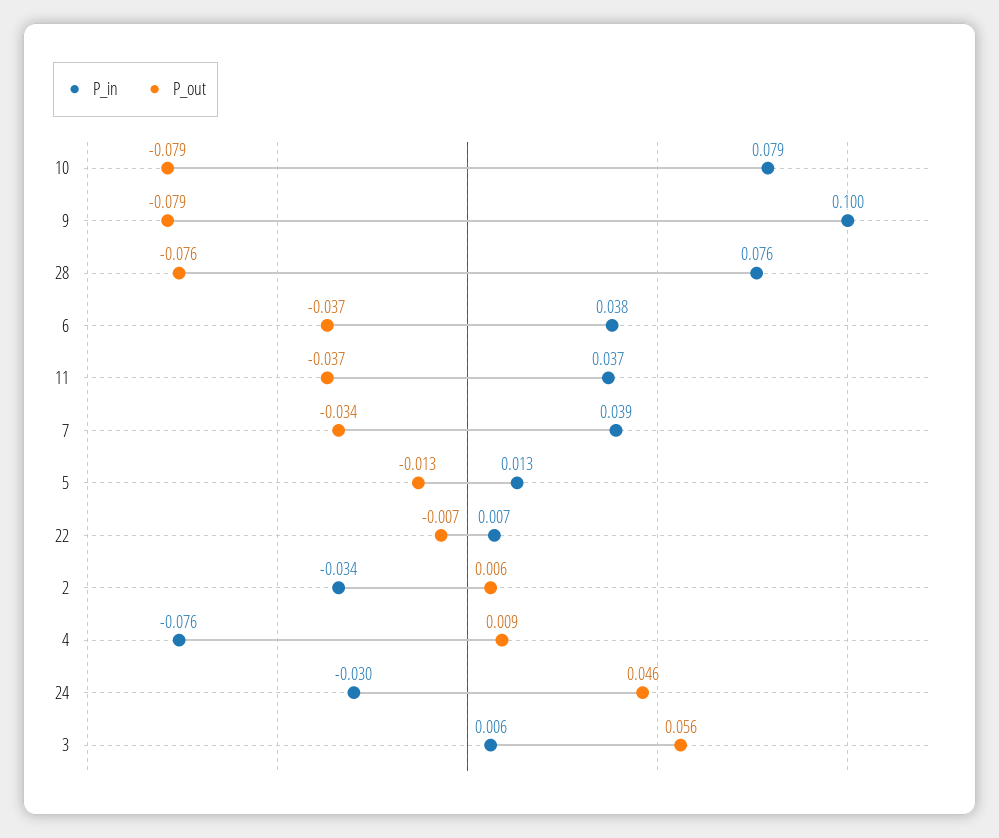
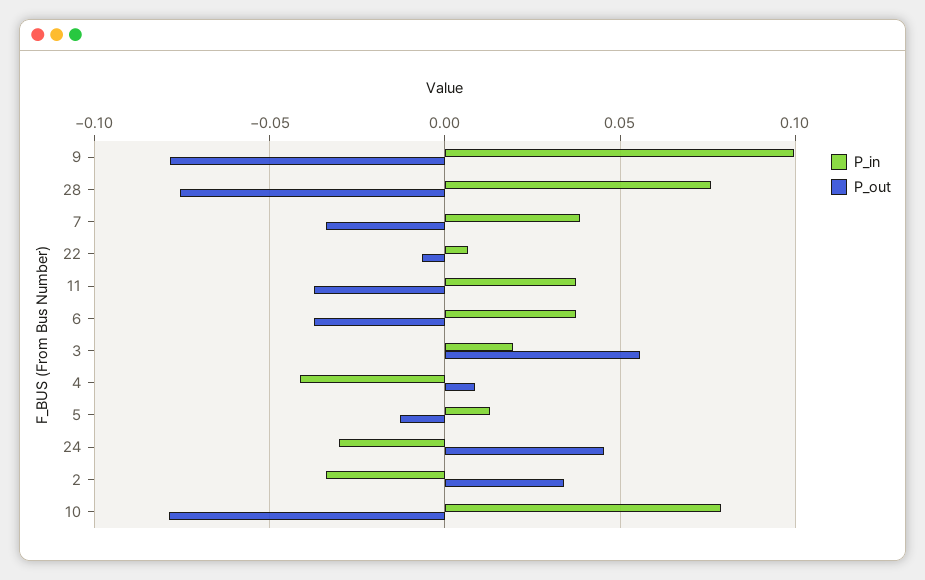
P_out, 2: 0.006 -> 0.035
P_in, 4: -0.076 -> -0.04
P_in, 3: 0.006 -> 0.02

